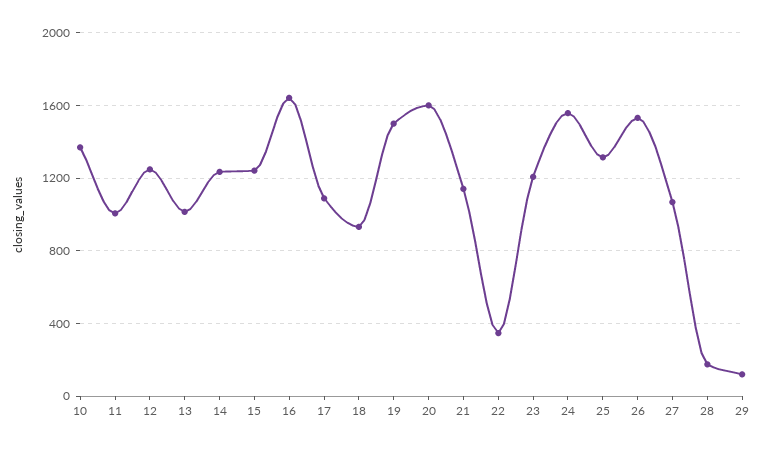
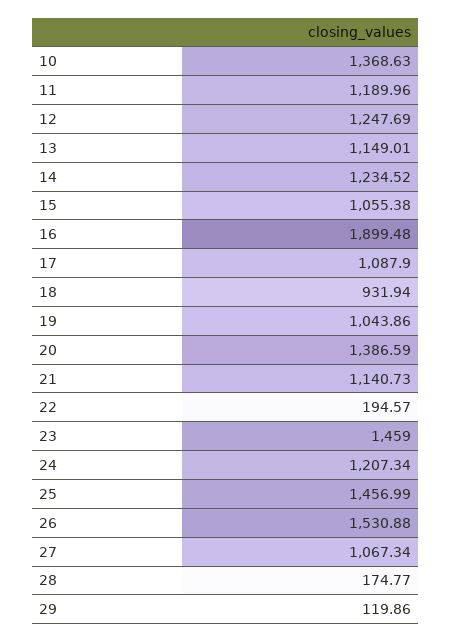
11: 1000 -> 1189.96
13: 1000 -> 1149.01
15: 1250 -> 1055.38
16: 1650 -> 1899.48
19: 1500 -> 1043.86
20: 1600 -> 1386.59
22: 350 -> 194.57
23: 1200 -> 1459
24: 1550 -> 1207.34
25: 1300 -> 1456.99

